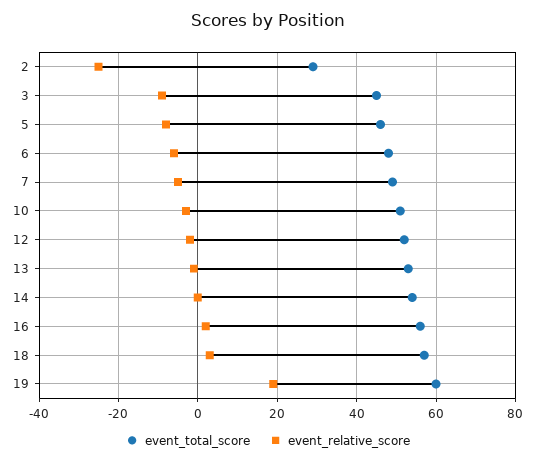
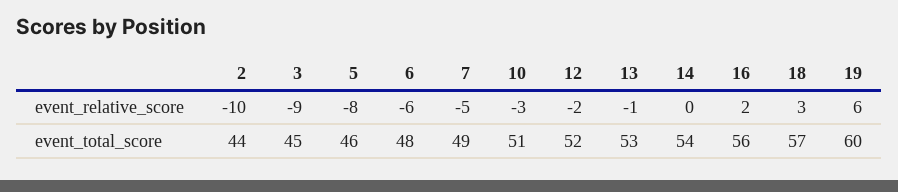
event_total_score, 2: 30 -> 44
event_relative_score, 2: -25 -> -10
event_relative_score, 19: 20 -> 6

